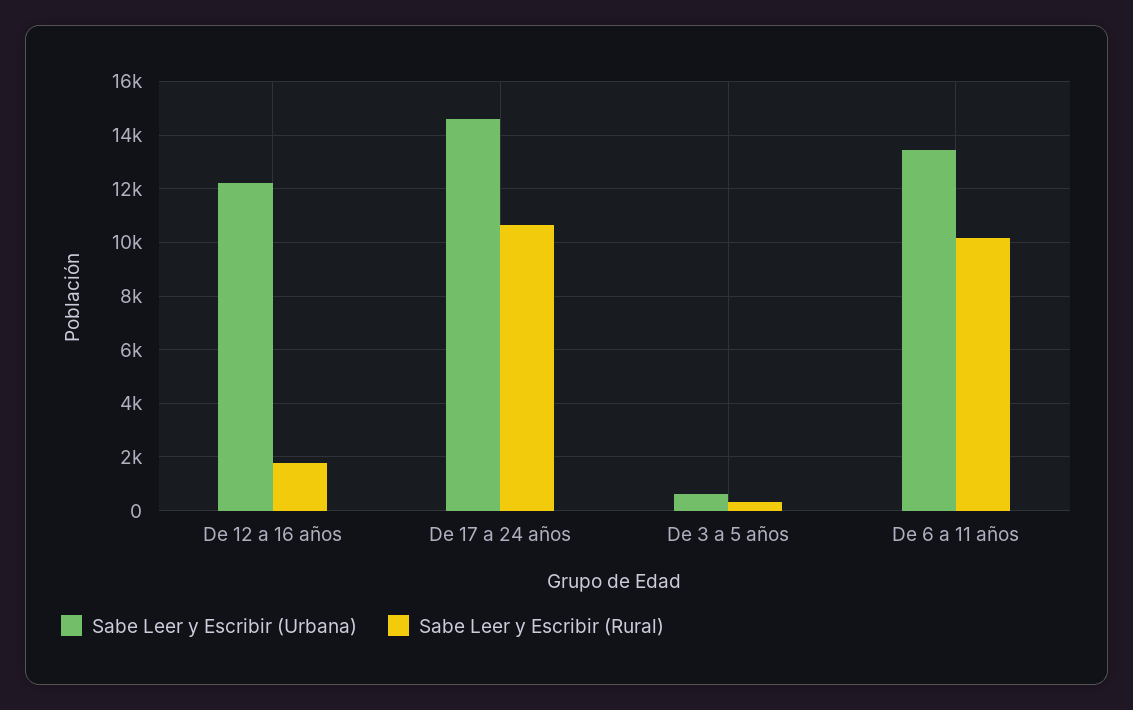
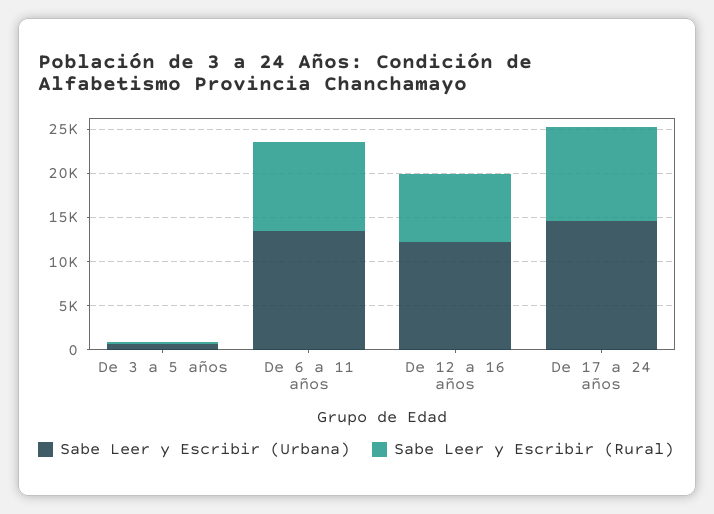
Sabe Leer y Escribir (Rural), De 12 a 16 años: 1750 -> 8000

